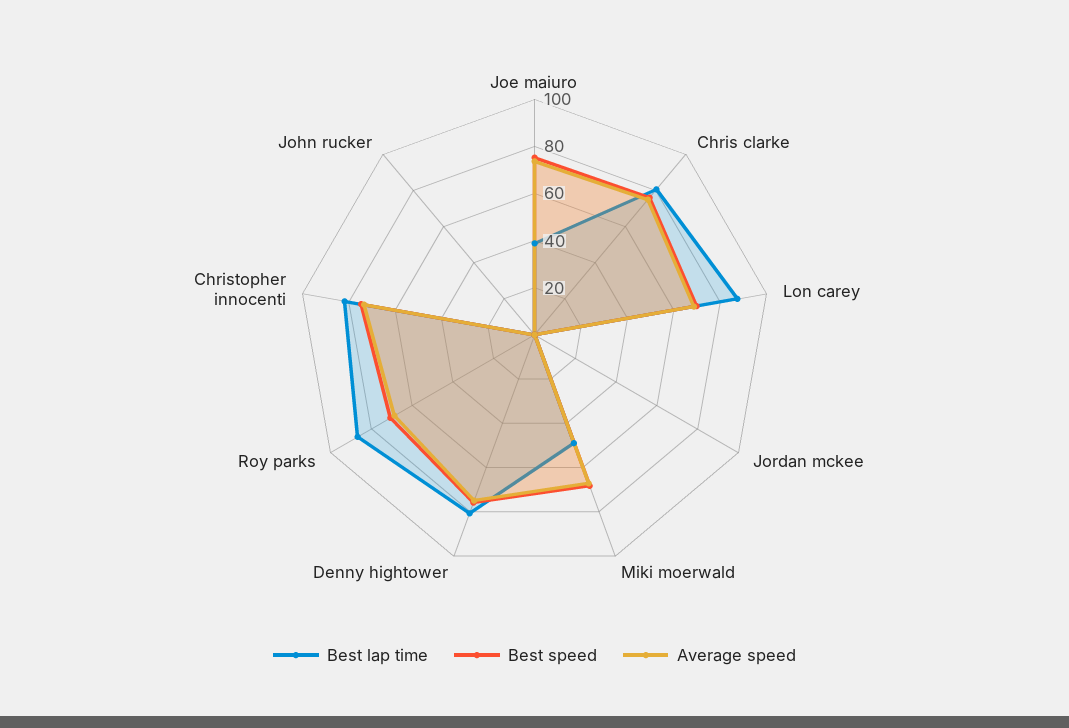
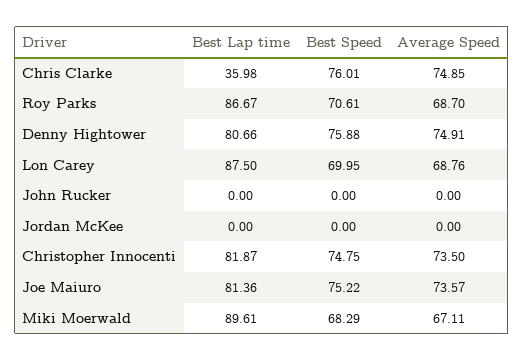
Best lap time, Joe maiuro: 40 -> 81.36
Best lap time, Chris clarke: 80 -> 35.98
Best lap time, Miki moerwald: 50 -> 89.61

